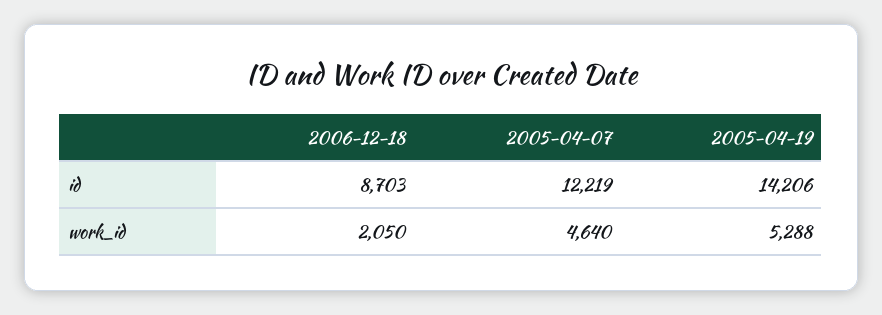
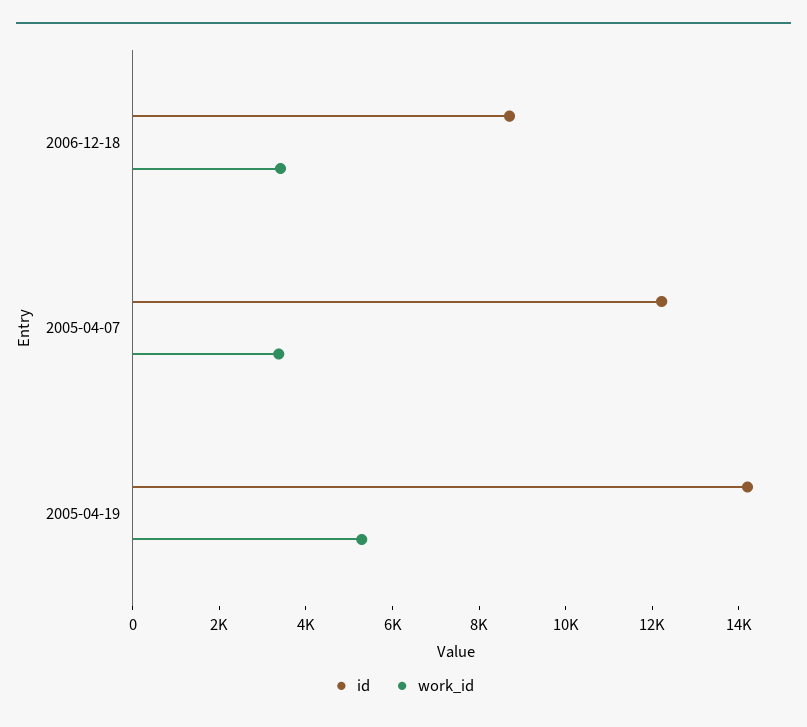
work_id, 2006-12-18: 2050 -> 3500
work_id, 2005-04-07: 4640 -> 3500

